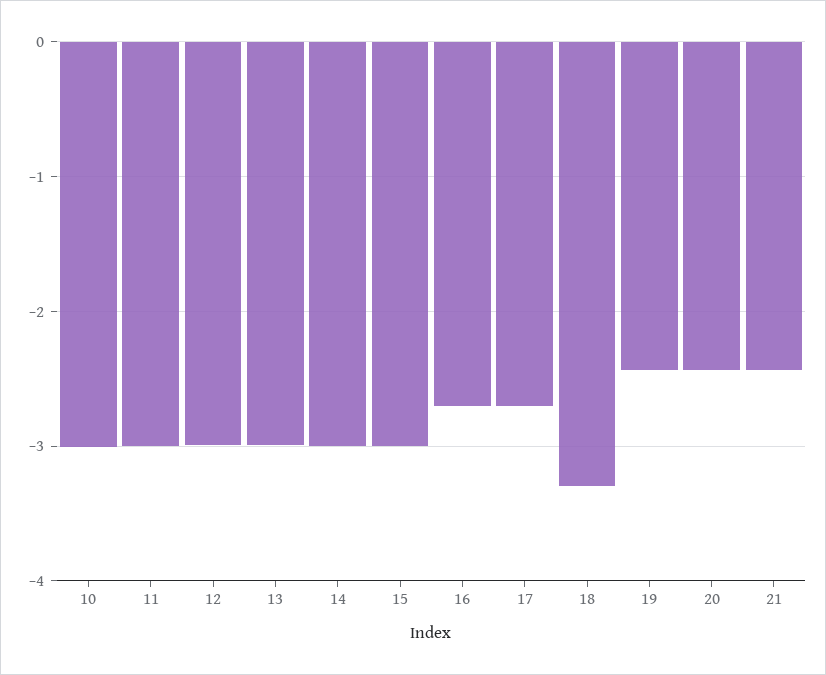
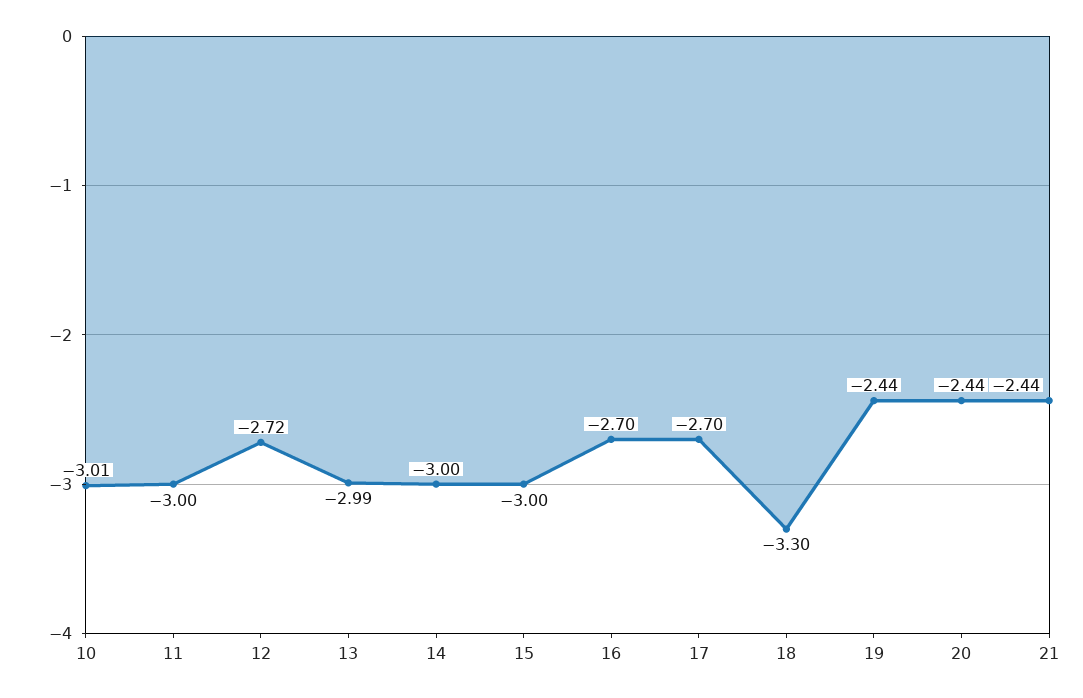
12: -3 -> -2.72

